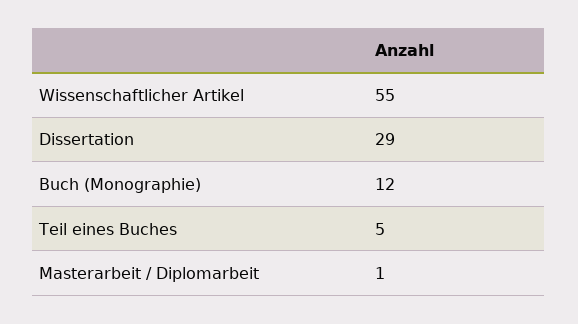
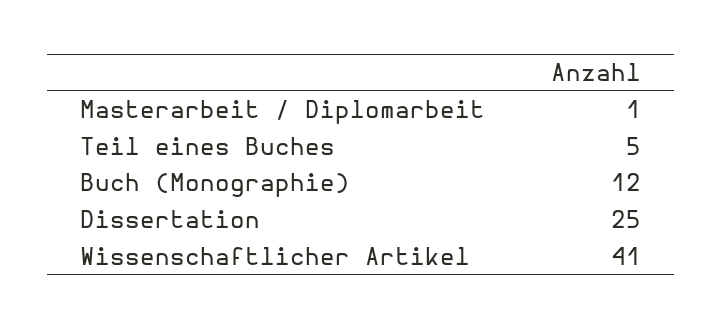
Wissenschaftlicher Artikel: 55 -> 41
Dissertation: 29 -> 25

